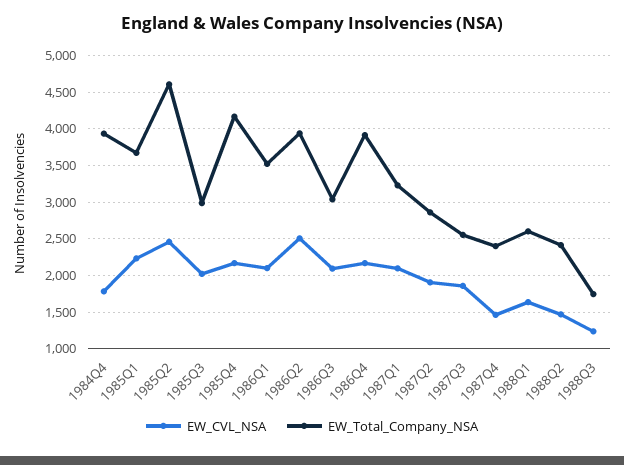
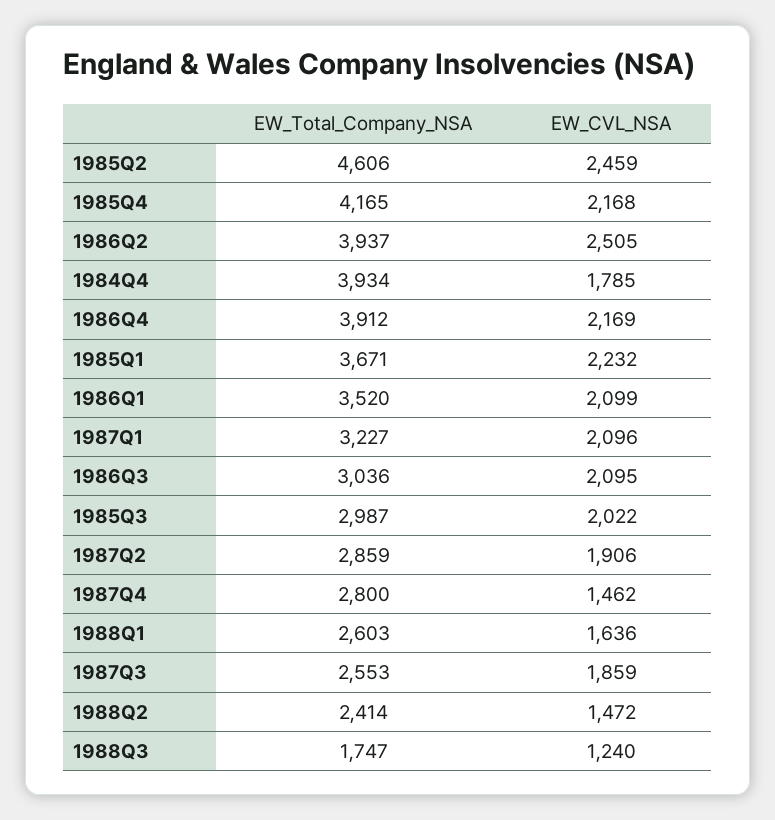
EW_Total_Company_NSA, 1987Q4: 2400 -> 2800

